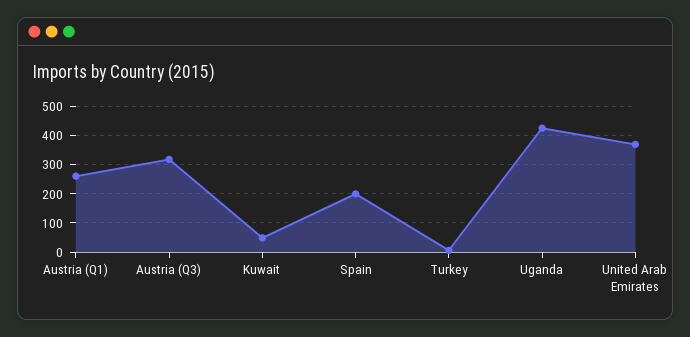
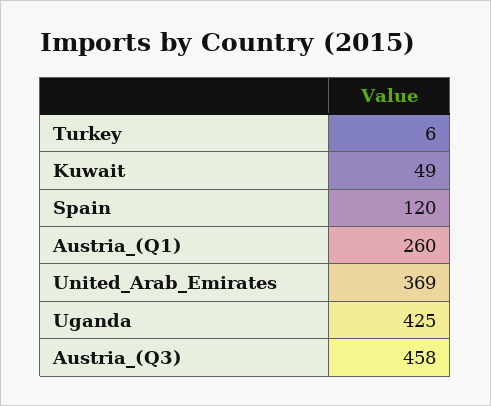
Austria (Q3): 325 -> 458
Spain: 200 -> 120

